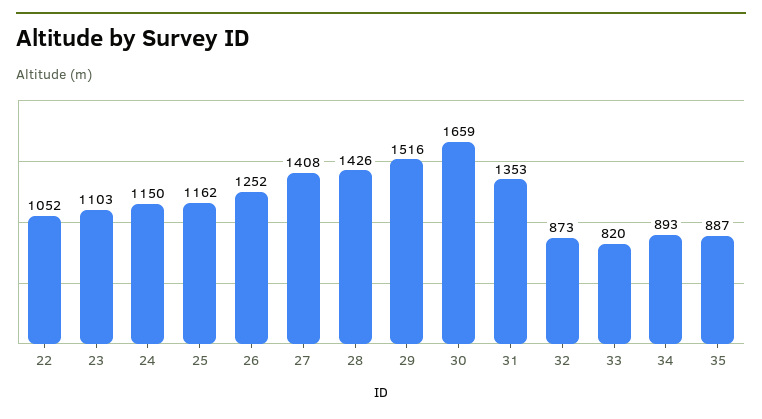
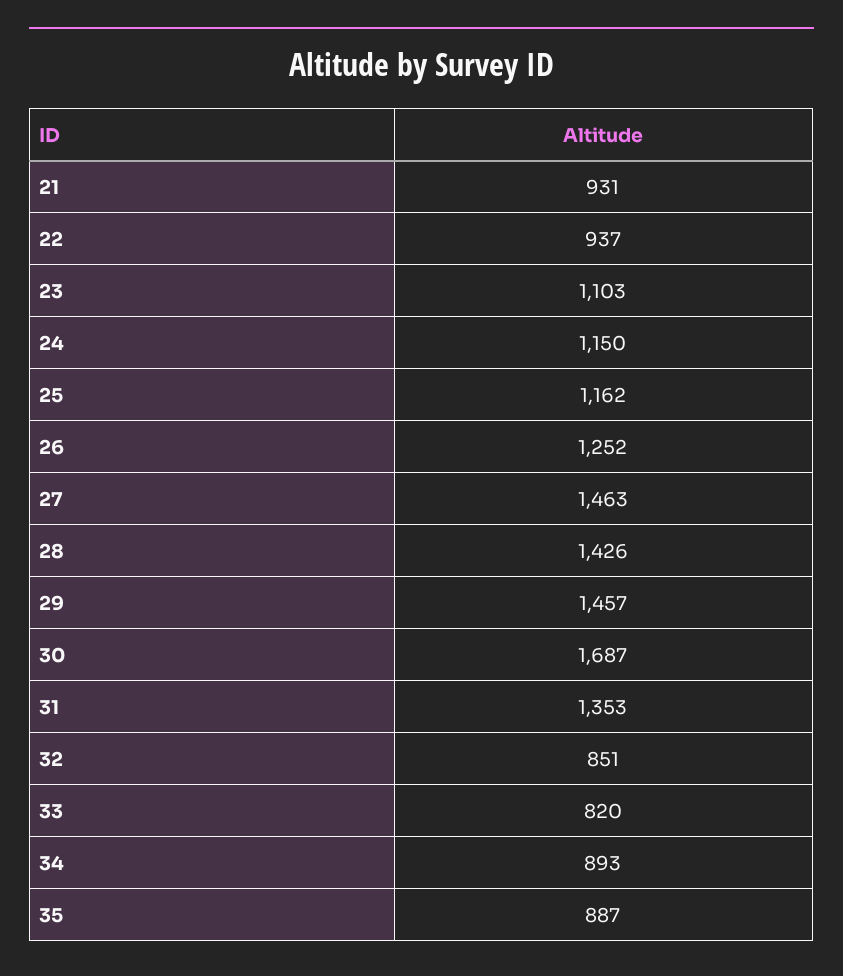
22: 1052 -> 937
27: 1408 -> 1463
29: 1516 -> 1457
30: 1659 -> 1687
32: 873 -> 851
21: none -> 931

